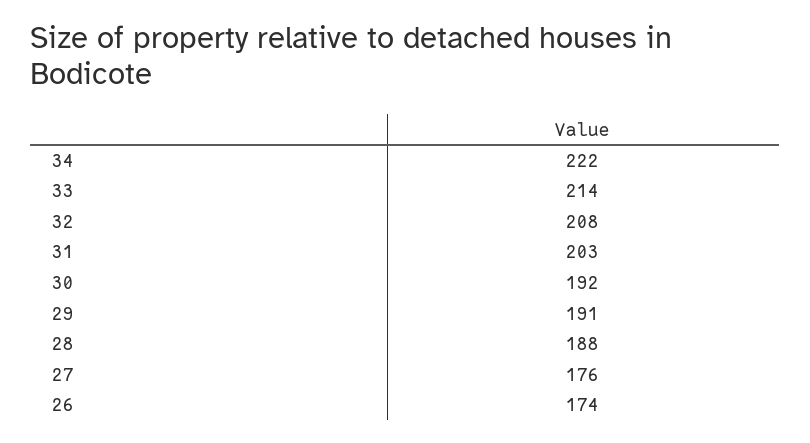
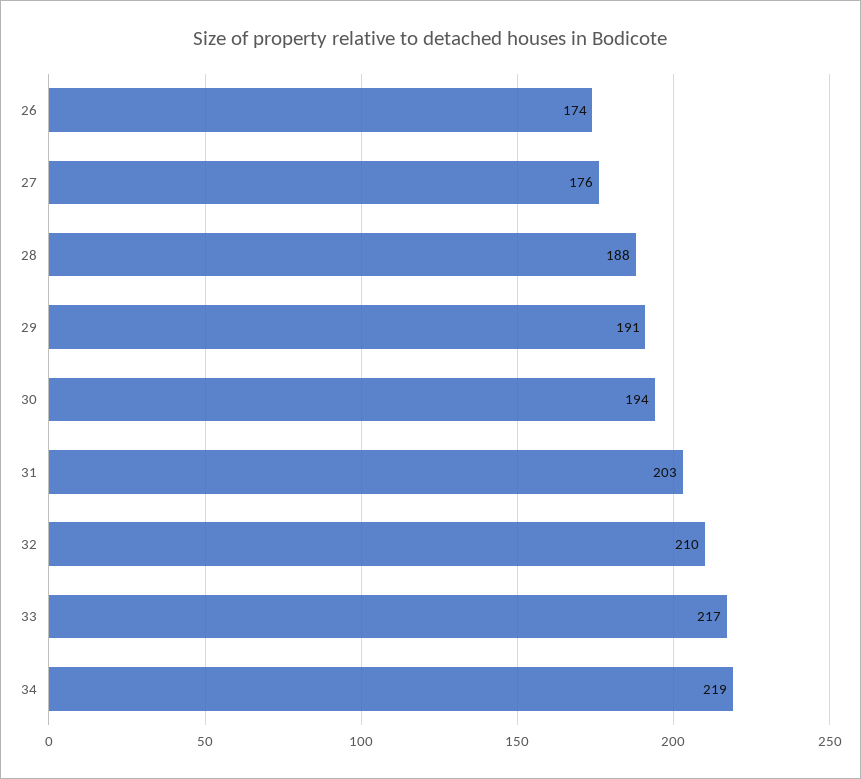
34: 222 -> 219
33: 214 -> 217
32: 208 -> 210
30: 192 -> 194

